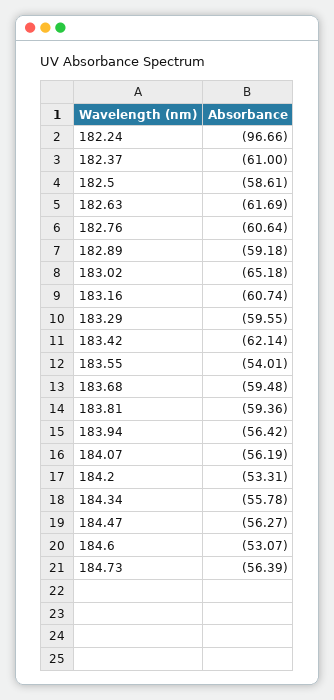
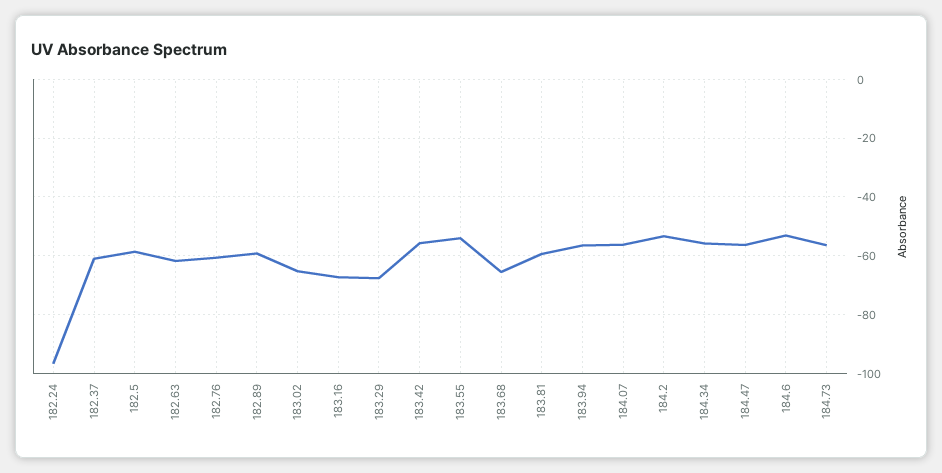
183.16: -60.74 -> -67.5
183.29: -59.55 -> -67.5
183.42: -62.14 -> -55
183.68: -59.48 -> -65

